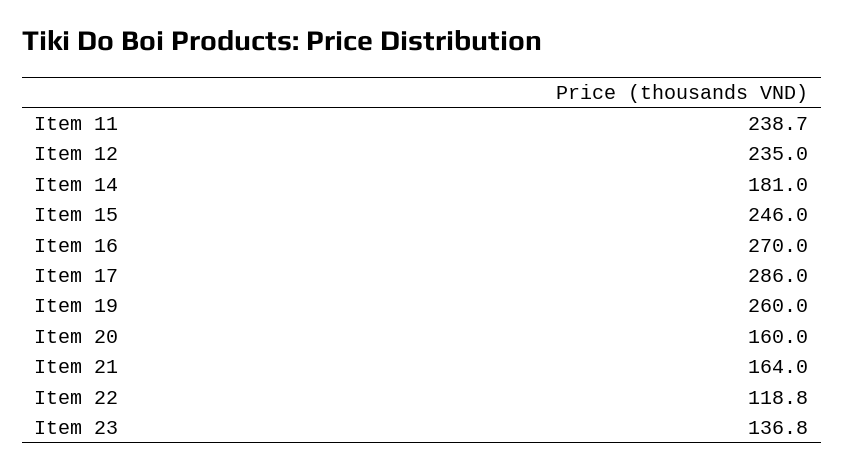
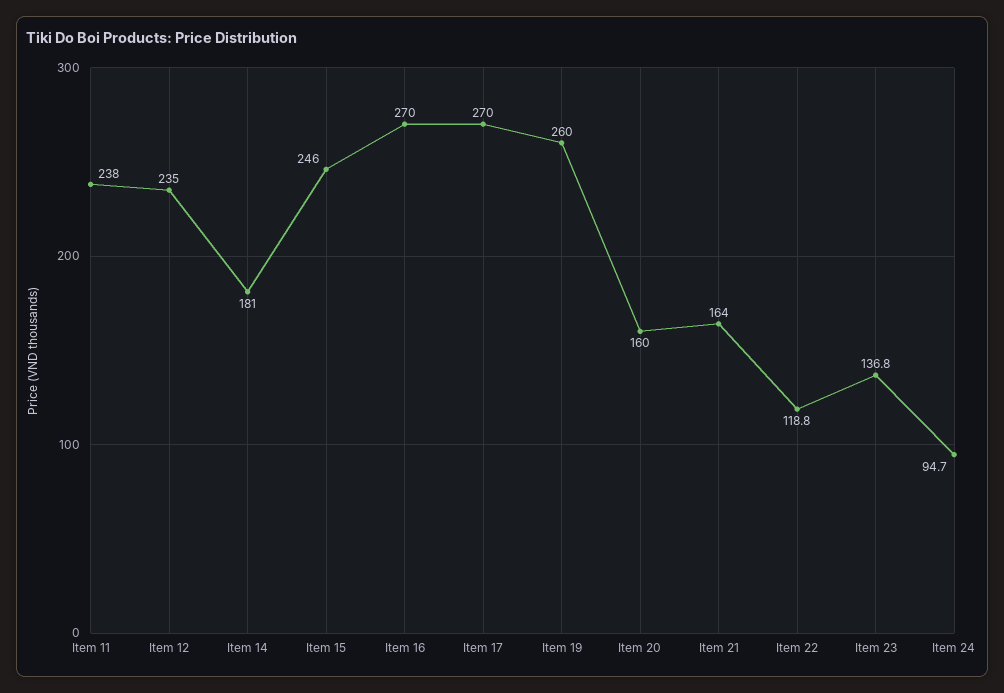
Item 11: 238.7 -> 238
Item 17: 286 -> 270
Item 24: none -> 94.7

